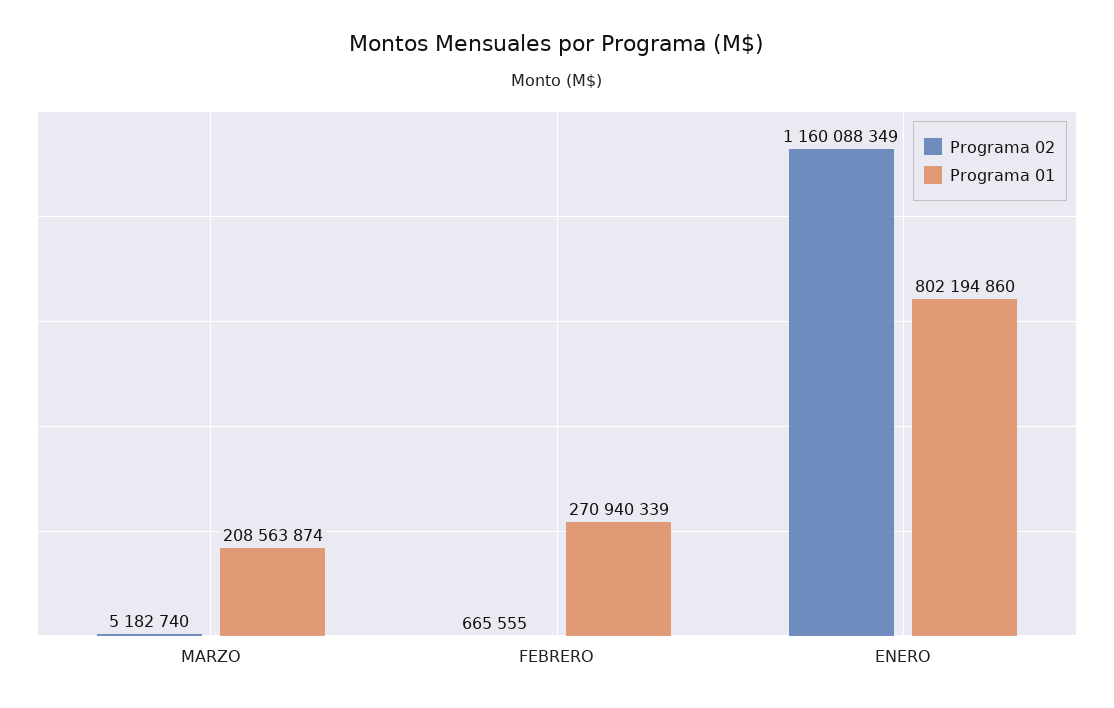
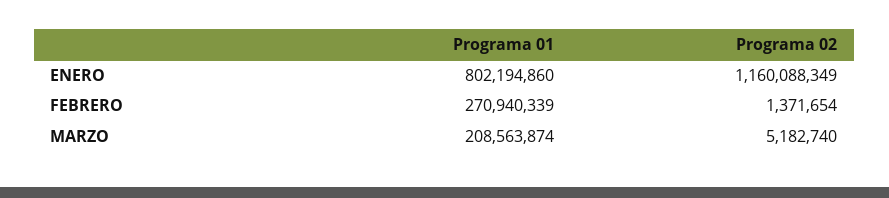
Programa 02, FEBRERO: 665555 -> 1371654

